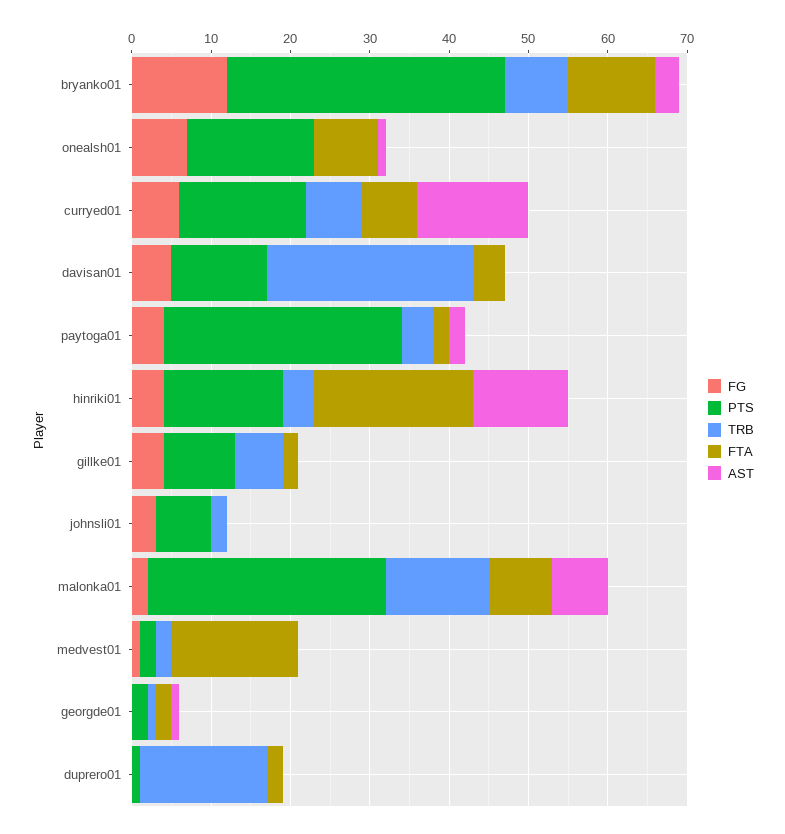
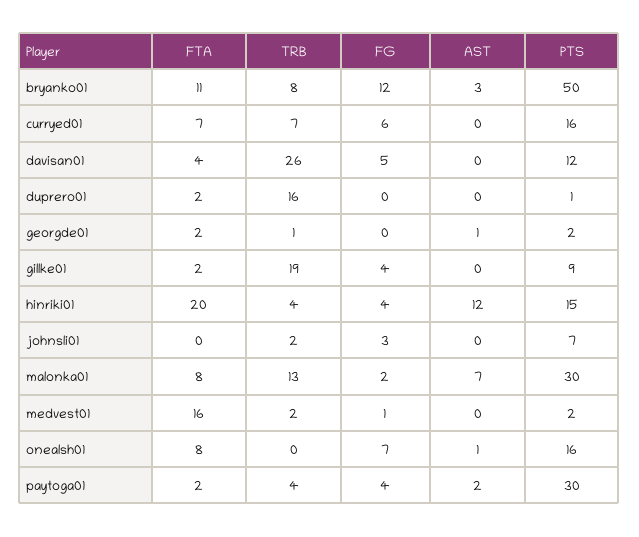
PTS, bryanko01: 35 -> 50
AST, curryed01: 15 -> 0
TRB, gillke01: 5 -> 19

